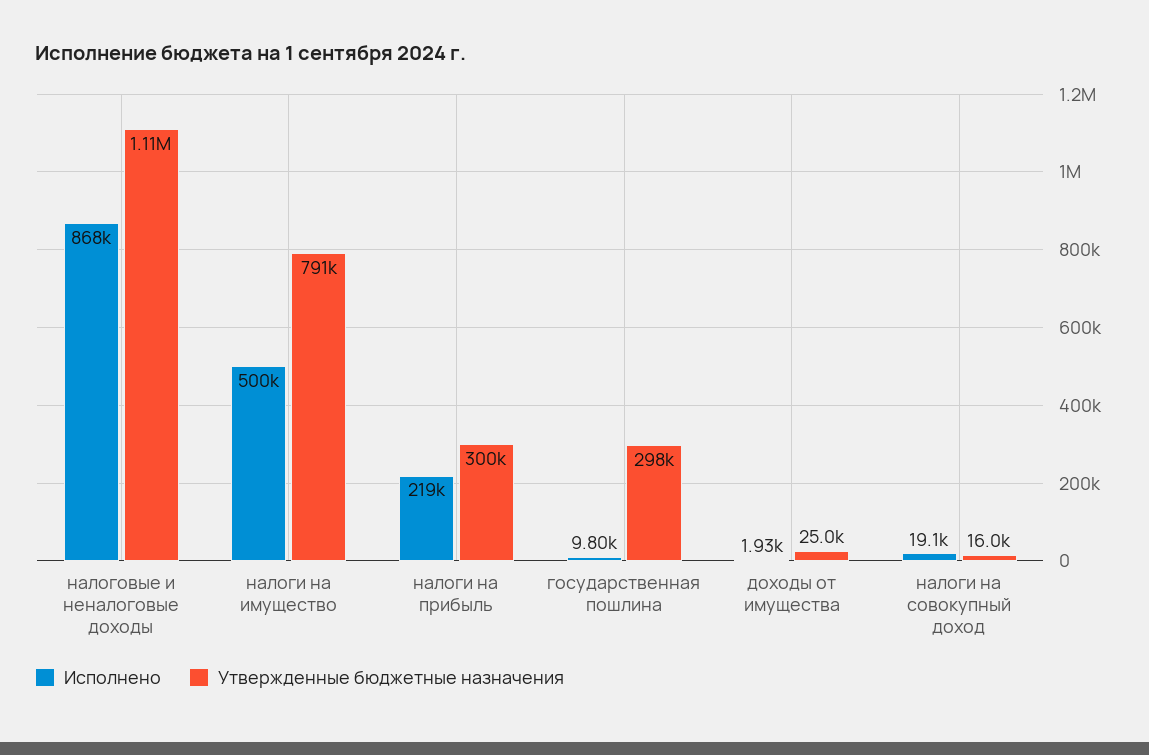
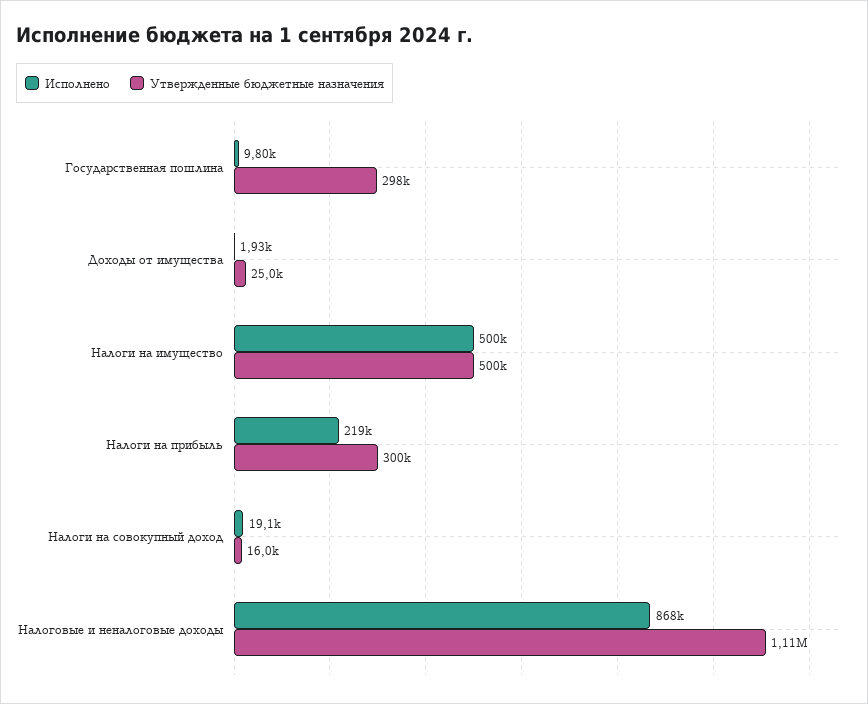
Утвержденные бюджетные назначения, налоги на имущество: 791000 -> 500000

